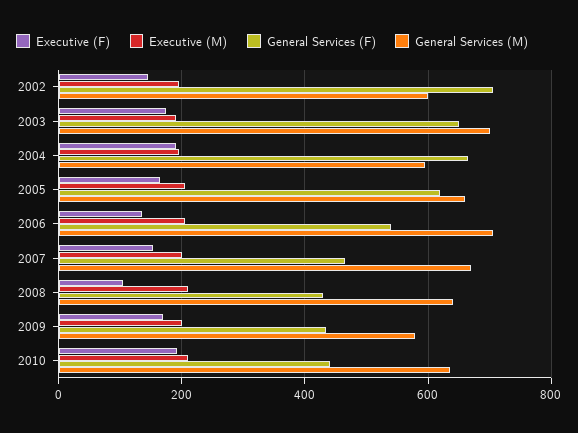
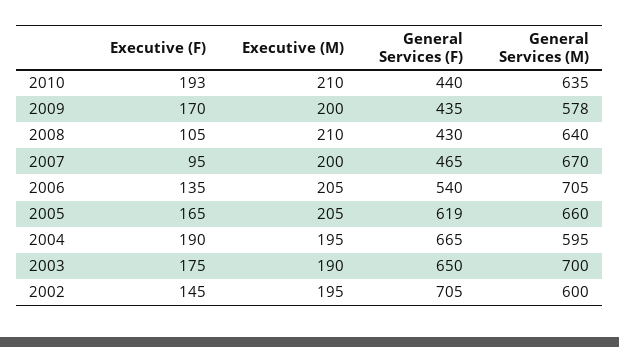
Executive (F), 2007: 160 -> 95

